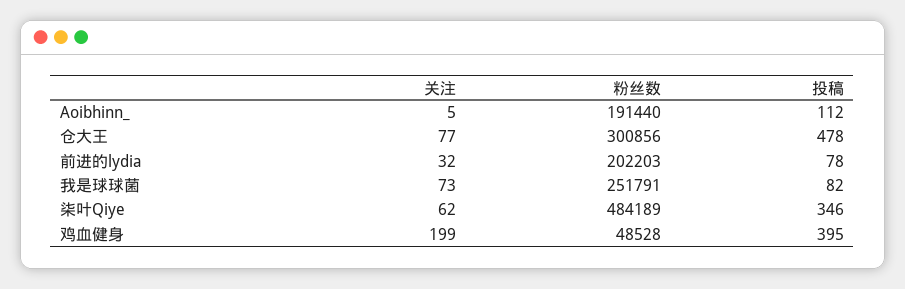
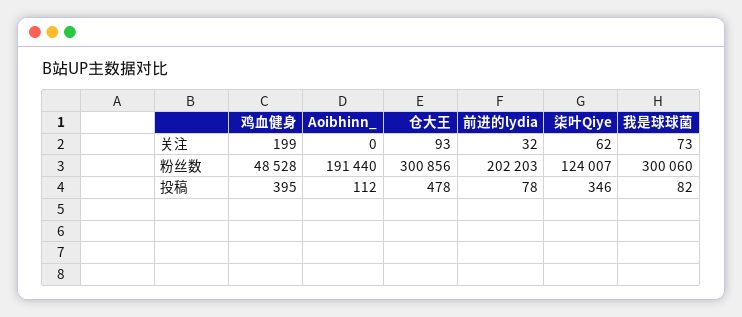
关注, Aoibhinn_: 5 -> 0
关注, 仓大王: 77 -> 93
粉丝数, 我是球球菌: 251791 -> 300060
粉丝数, 柒叶Qiye: 484189 -> 124007

